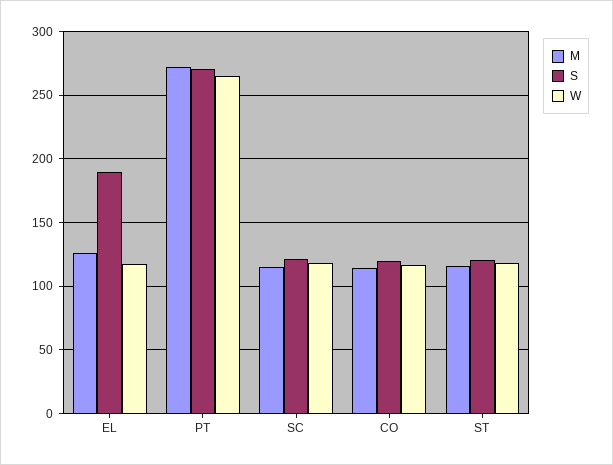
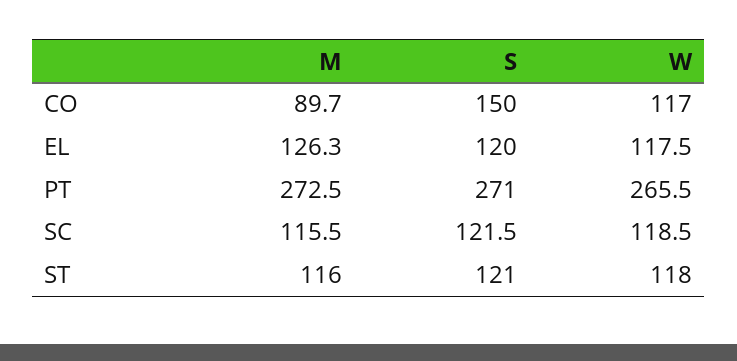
S, EL: 190 -> 120
M, CO: 115 -> 89.7
S, CO: 120 -> 150

